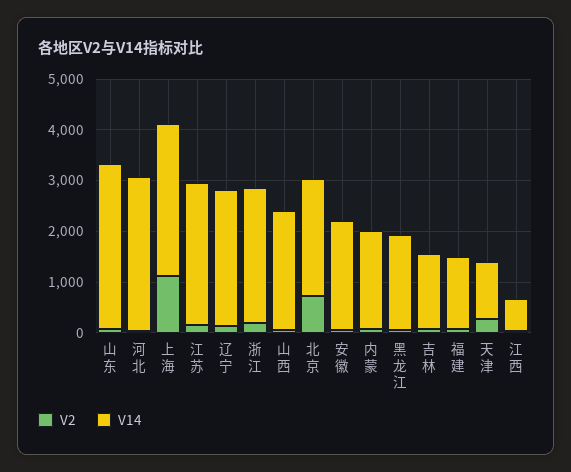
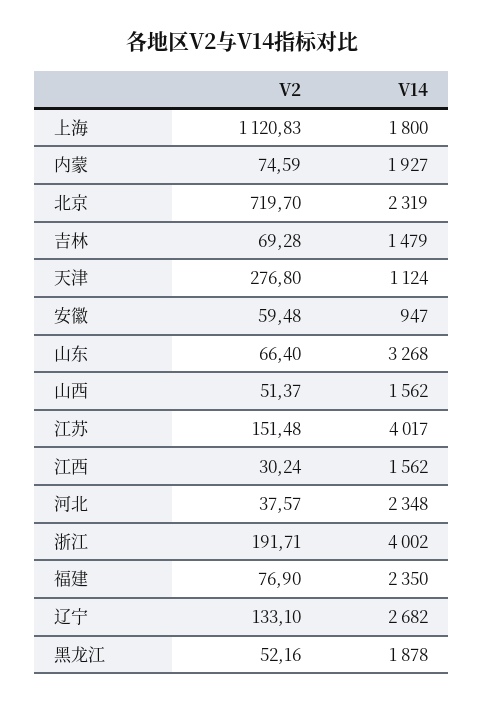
V14, 河北: 3000 -> 2348
V14, 上海: 3000 -> 1800
V14, 江苏: 2800 -> 4017
V14, 浙江: 2600 -> 4002
V14, 山西: 2400 -> 1562
V14, 安徽: 2200 -> 947
V14, 福建: 1400 -> 2350
V14, 江西: 600 -> 1562

